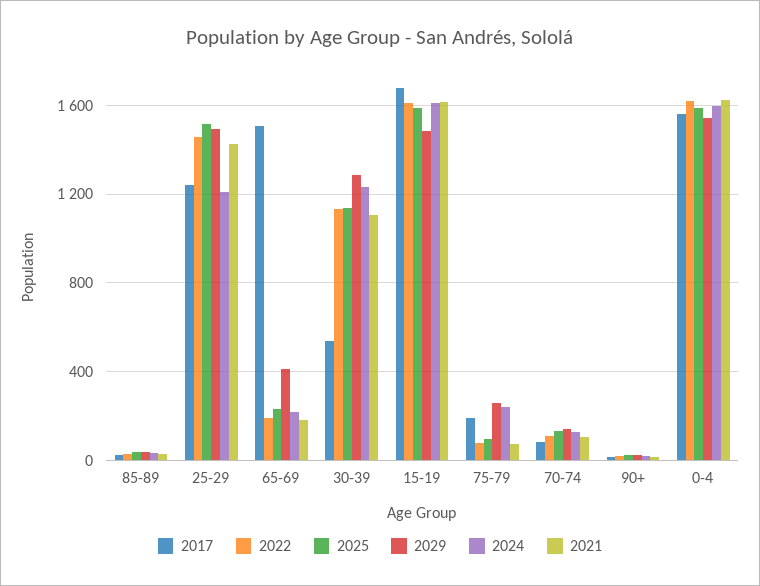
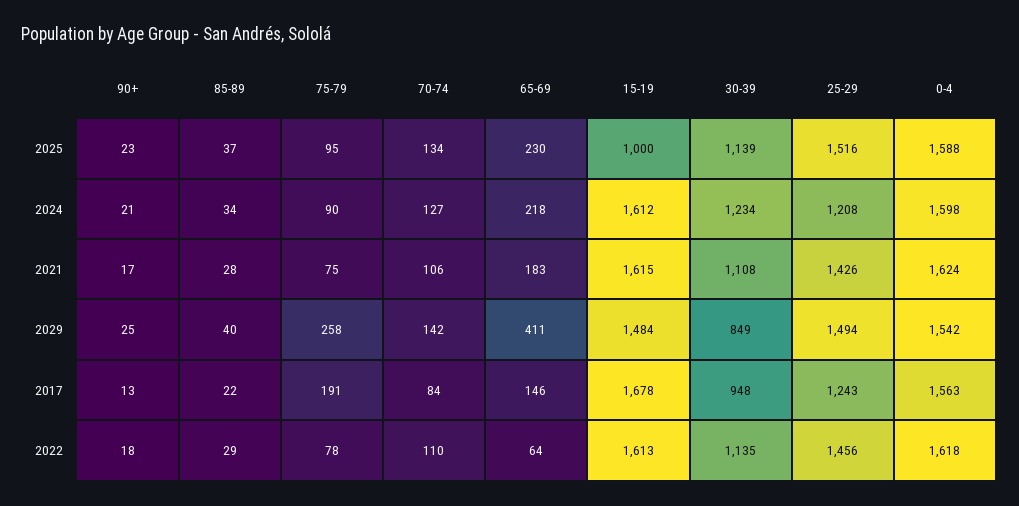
2017, 65-69: 1500 -> 146
2022, 65-69: 200 -> 64
2017, 30-39: 550 -> 948
2029, 30-39: 1300 -> 849
2025, 15-19: 1600 -> 1000
2024, 75-79: 250 -> 90

